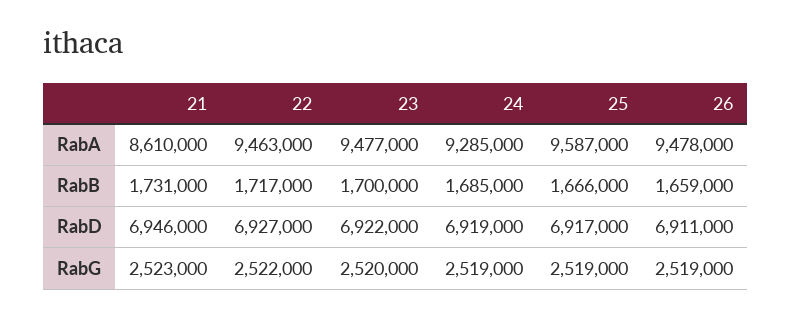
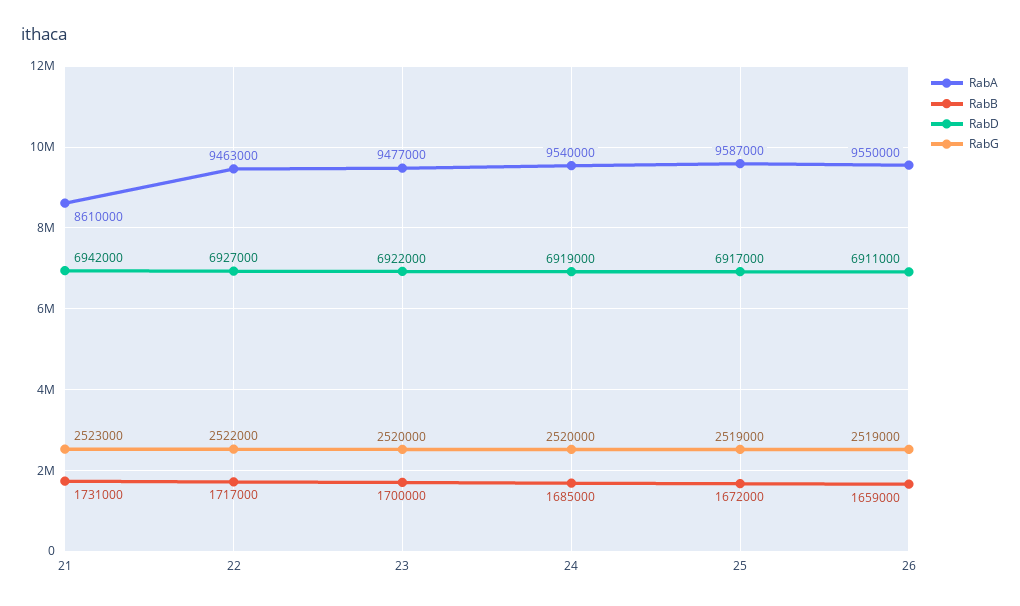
RabA, 24: 9285000 -> 9540000
RabA, 26: 9478000 -> 9550000
RabB, 25: 1666000 -> 1672000
RabD, 21: 6946000 -> 6942000
RabG, 24: 2519000 -> 2520000

